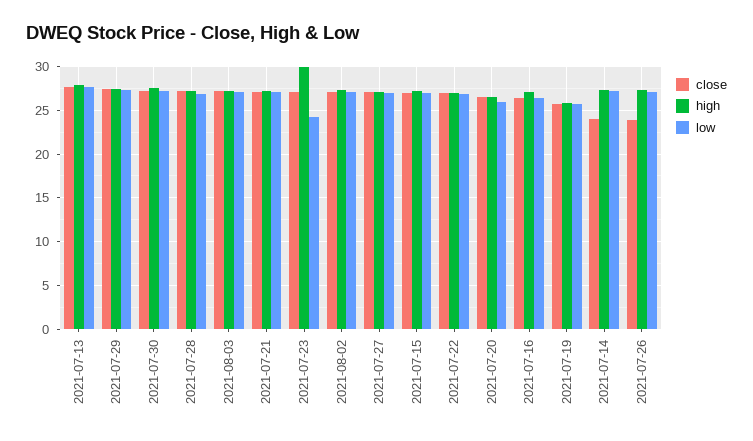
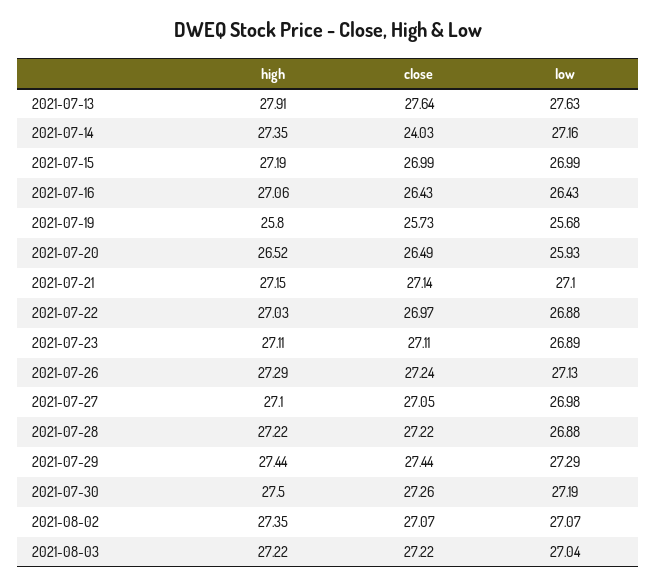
high, 2021-07-23: 30 -> 27.11
low, 2021-07-23: 24 -> 26.89
close, 2021-07-26: 24 -> 27.24

